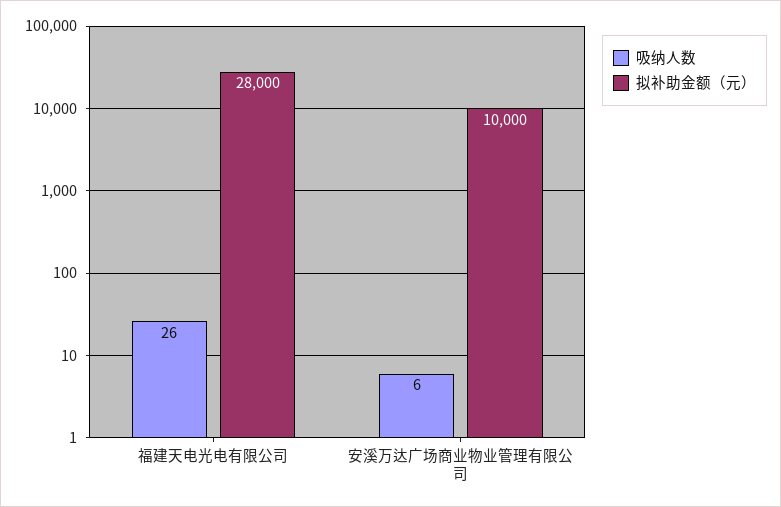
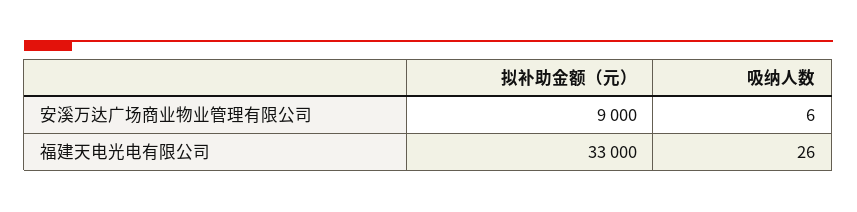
拟补助金额（元）, 福建天电光电有限公司: 28000 -> 33000
拟补助金额（元）, 安溪万达广场商业物业管理有限公司: 10000 -> 9000

